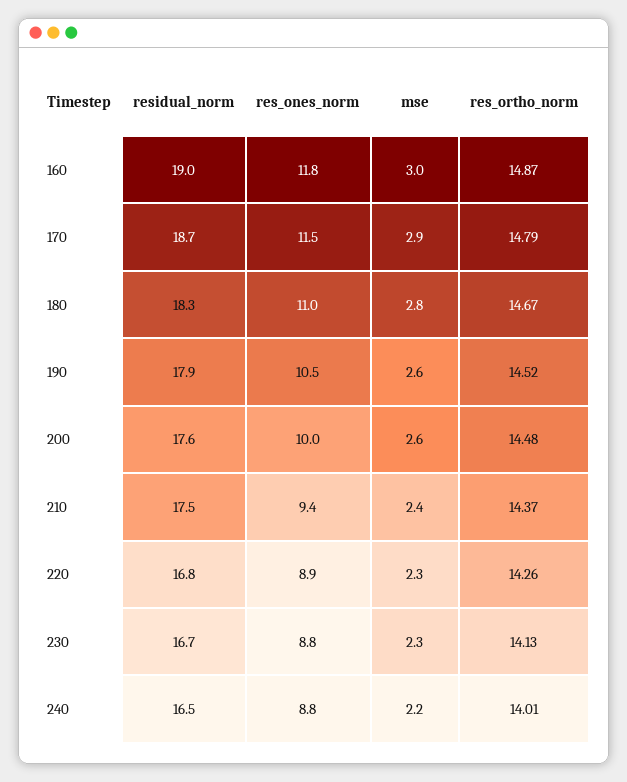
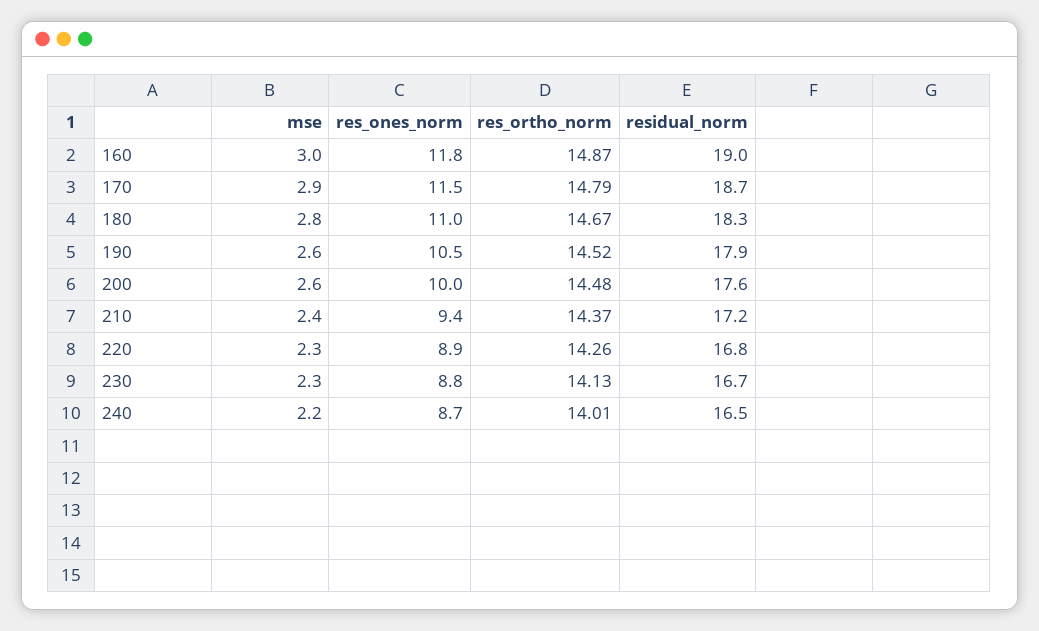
residual_norm, 210: 17.5 -> 17.2
res_ones_norm, 240: 8.8 -> 8.7

